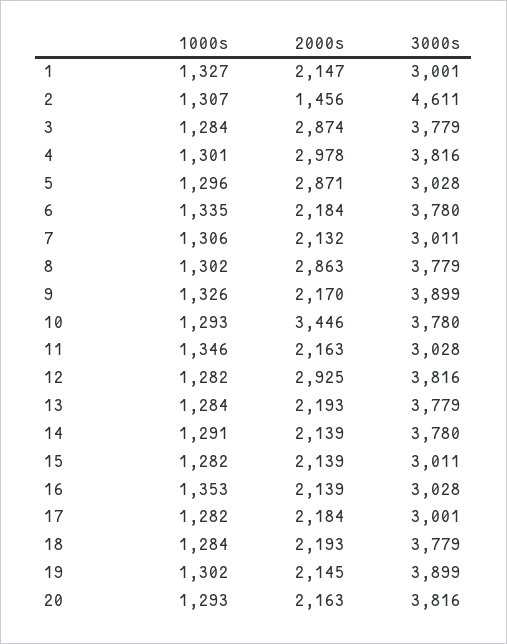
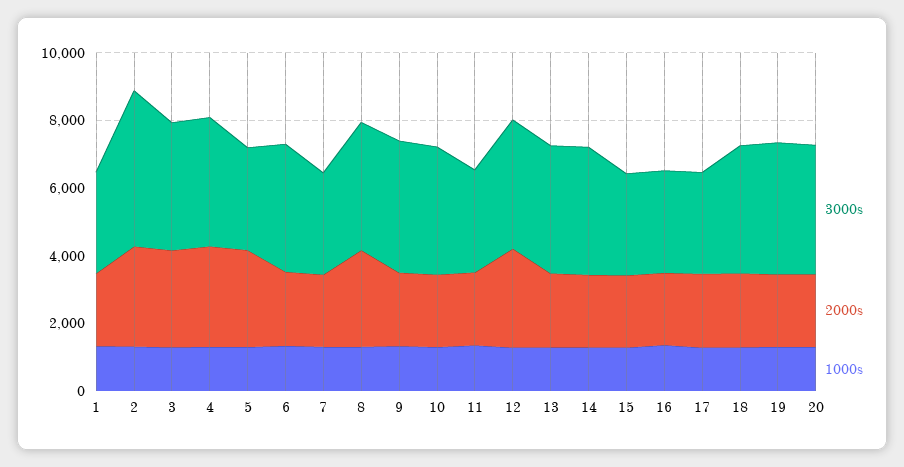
2000s, 2: 1456 -> 3000
2000s, 10: 3446 -> 2000

